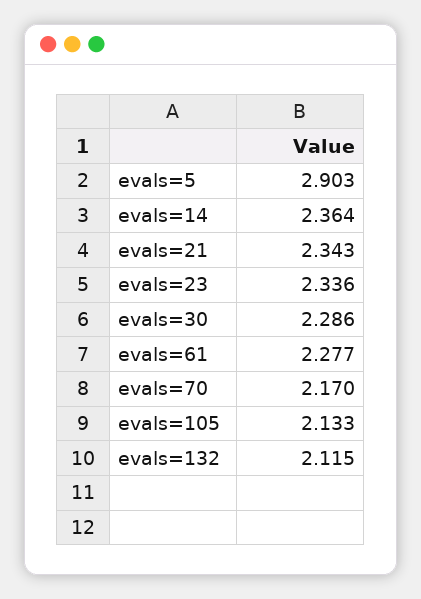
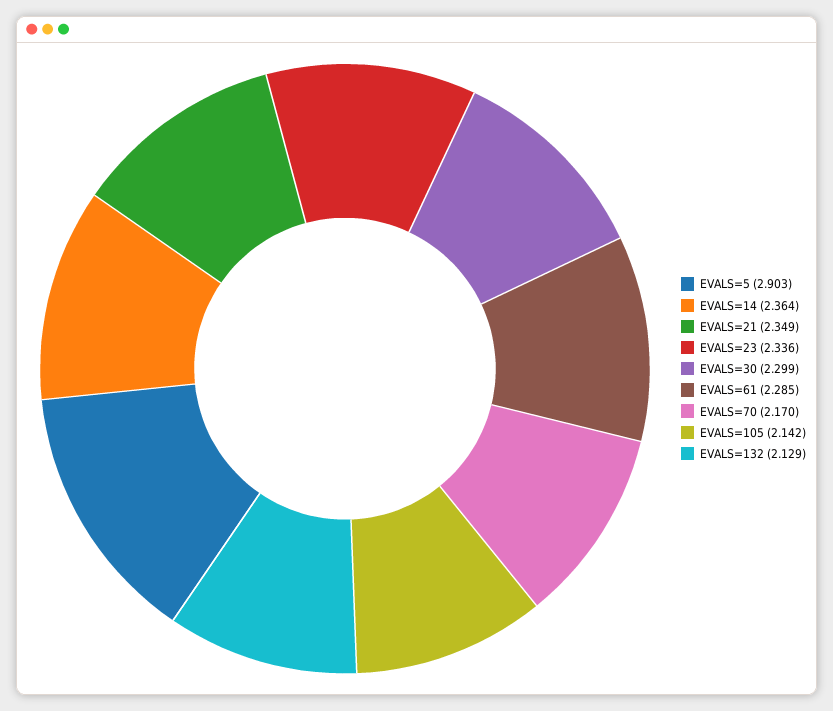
evals=21: 2.343 -> 2.349
evals=30: 2.286 -> 2.299
evals=61: 2.277 -> 2.285
evals=105: 2.133 -> 2.142
evals=132: 2.115 -> 2.129

